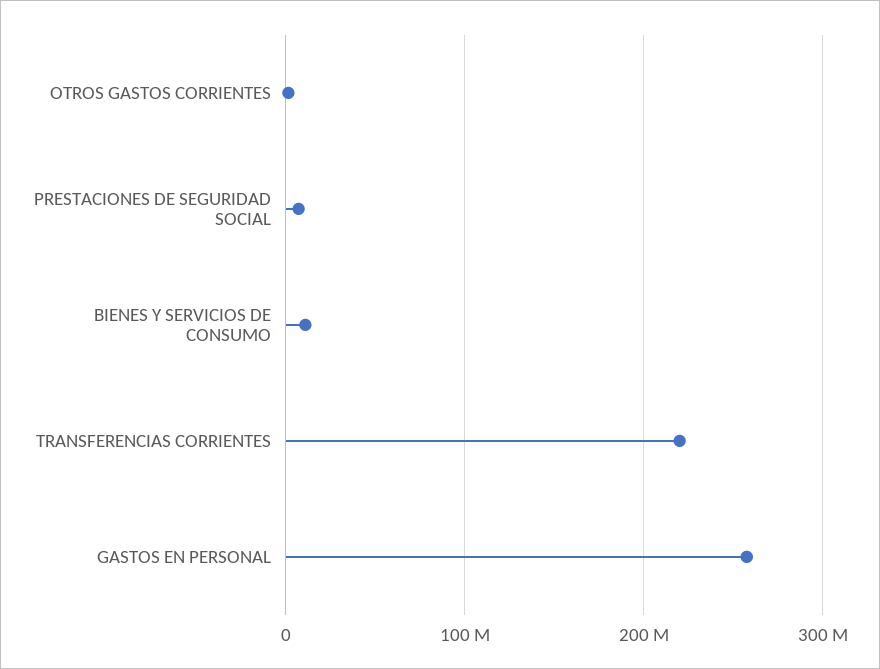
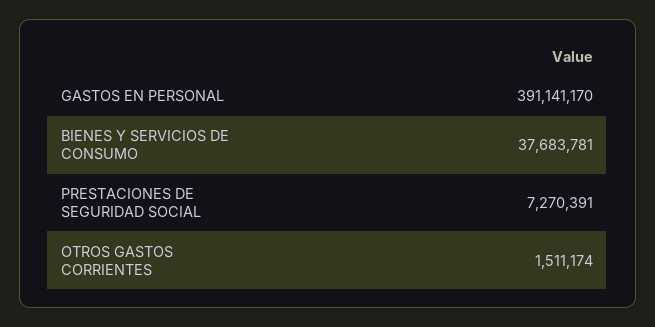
BIENES Y SERVICIOS DE CONSUMO: 10000000 -> 37683781
TRANSFERENCIAS CORRIENTES: 220000000 -> none
GASTOS EN PERSONAL: 260000000 -> 391141170

